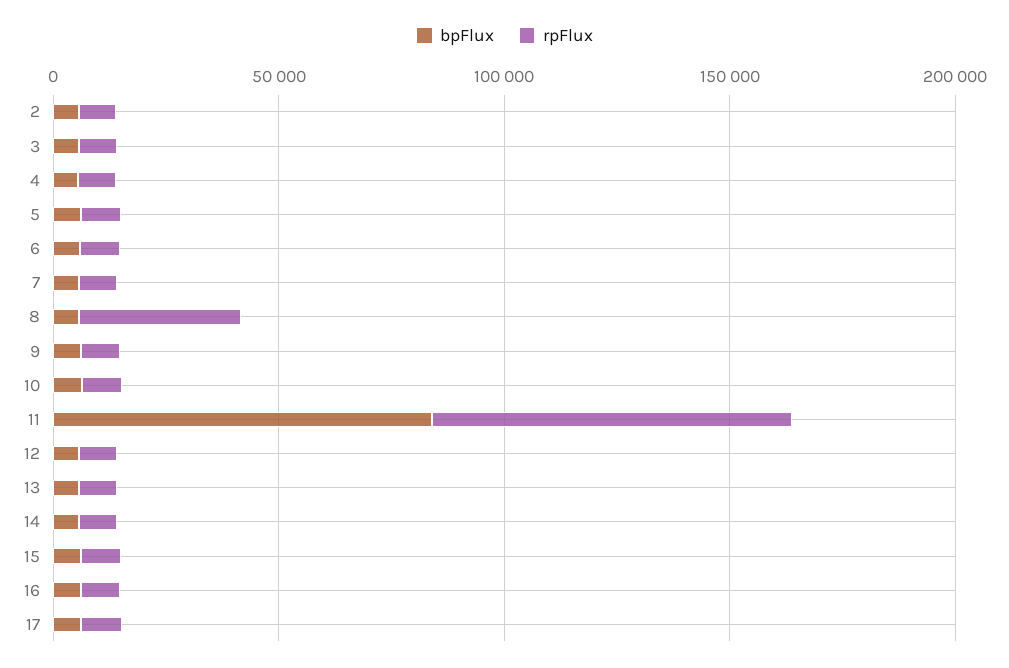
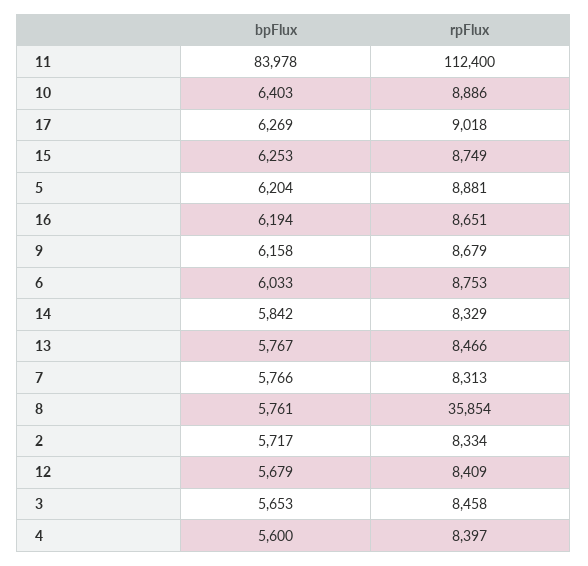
rpFlux, 11: 80000 -> 112400

